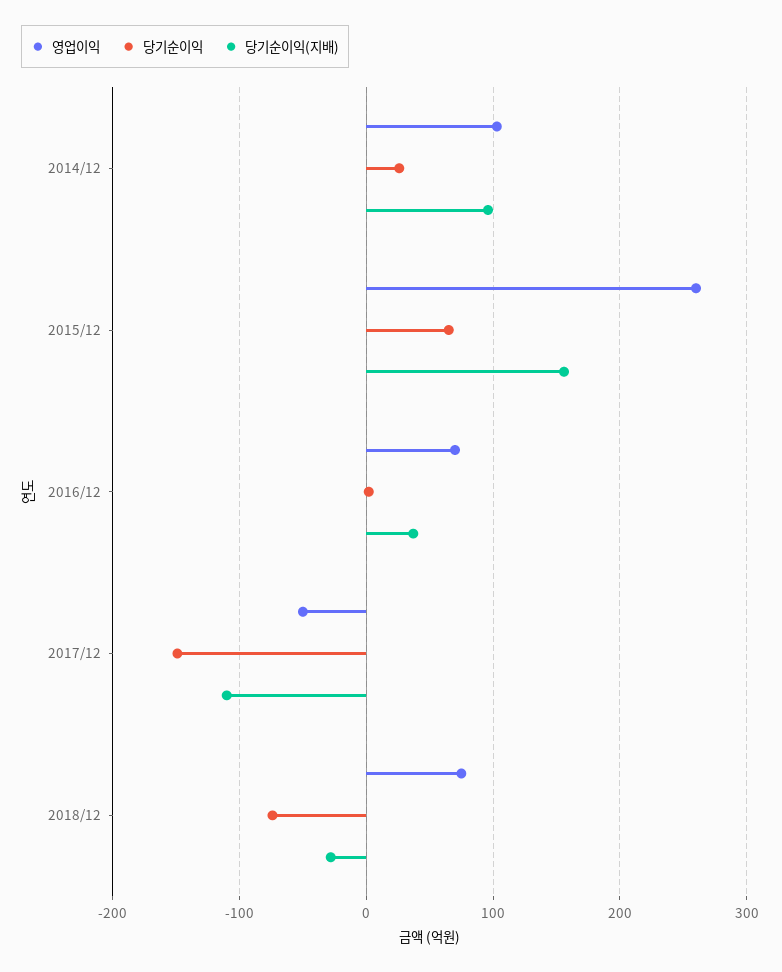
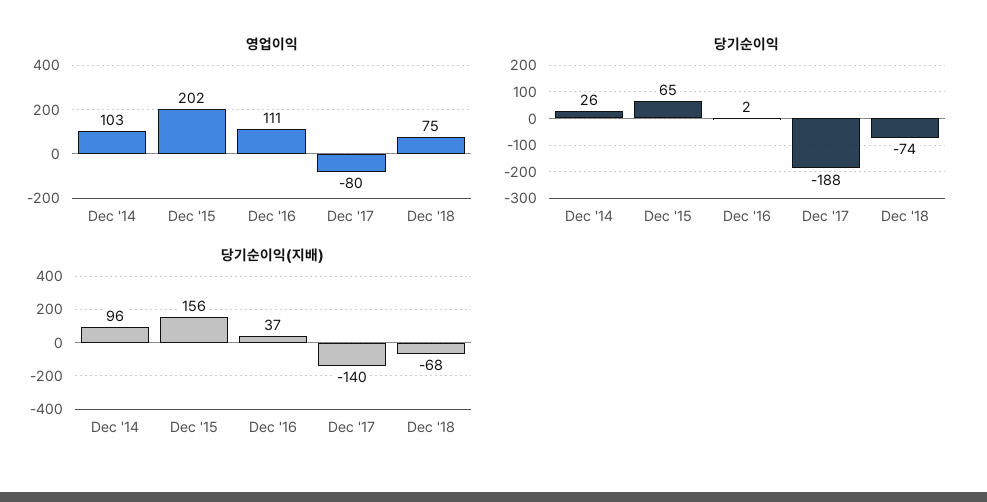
영업이익, 2015/12: 260 -> 202
영업이익, 2016/12: 70 -> 111
영업이익, 2017/12: -50 -> -80
당기순이익, 2017/12: -150 -> -188
당기순이익(지배), 2017/12: -110 -> -140
당기순이익(지배), 2018/12: -30 -> -68

